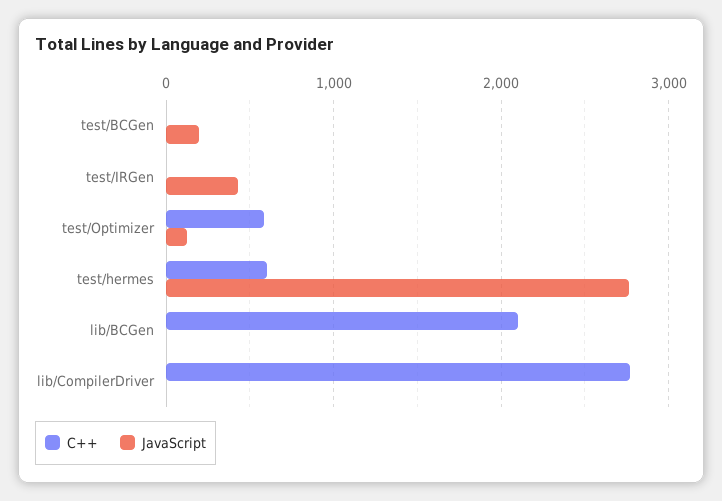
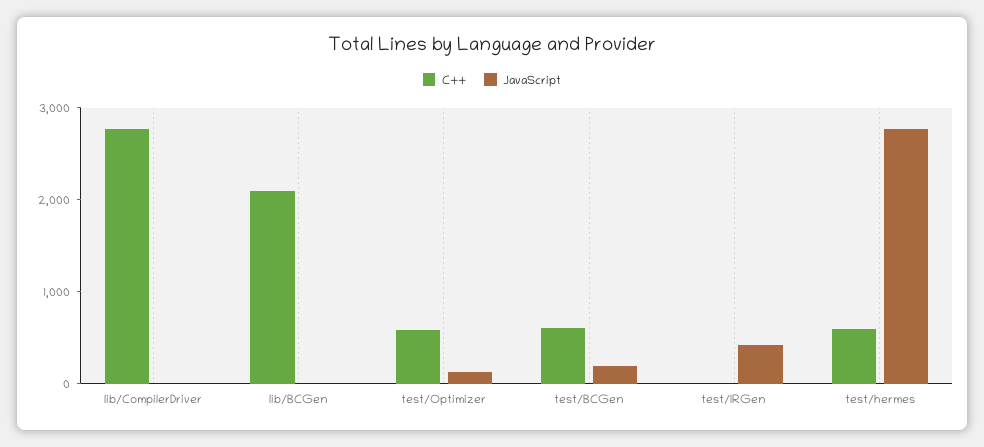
C++, test/BCGen: 0 -> 600

